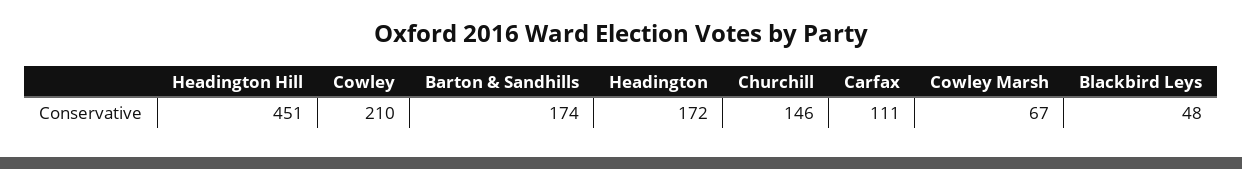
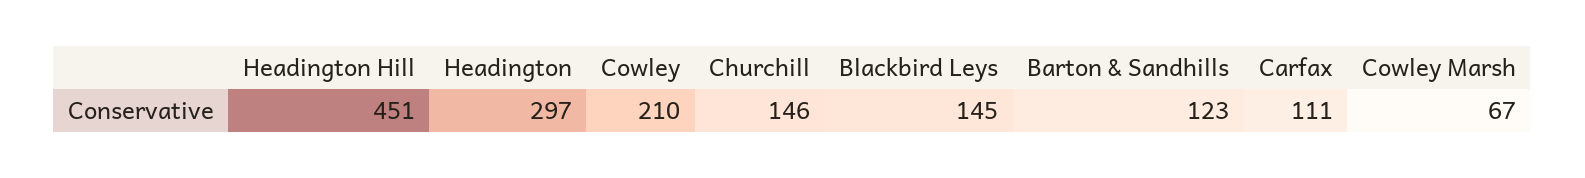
Barton & Sandhills: 174 -> 123
Headington: 172 -> 297
Blackbird Leys: 48 -> 145

